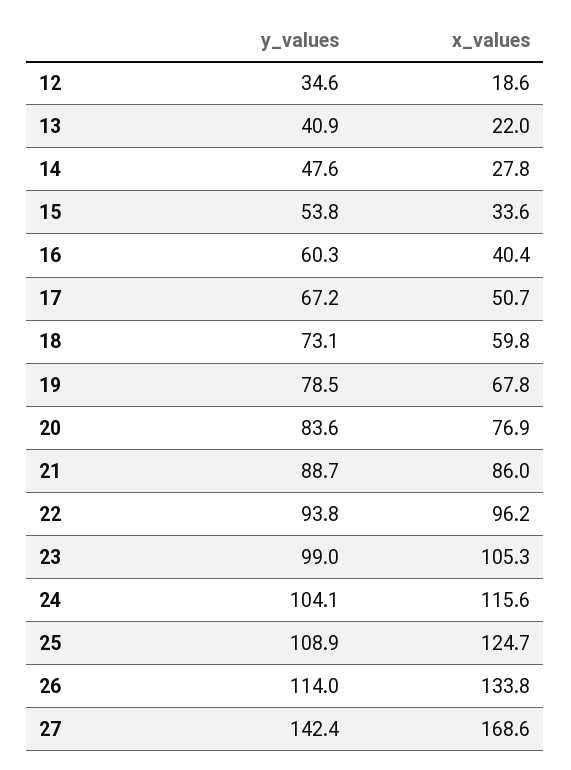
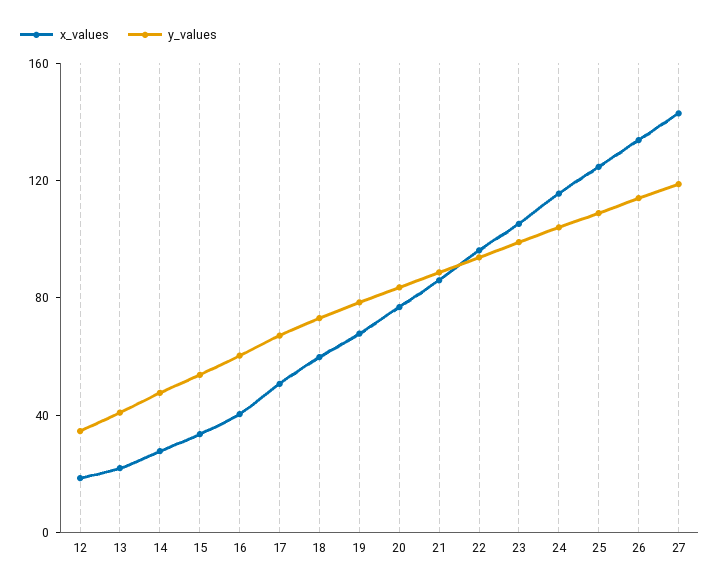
y_values, 27: 142.4 -> 120
x_values, 27: 168.6 -> 140

